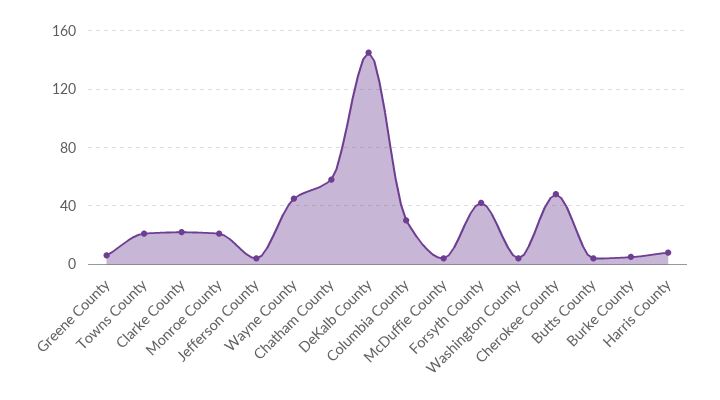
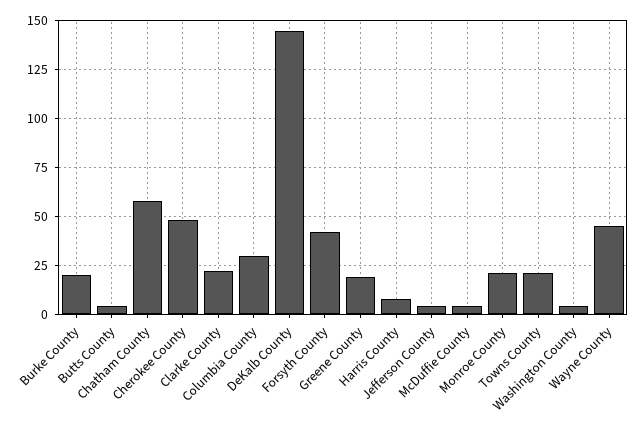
Greene County: 5 -> 20
Burke County: 5 -> 20

